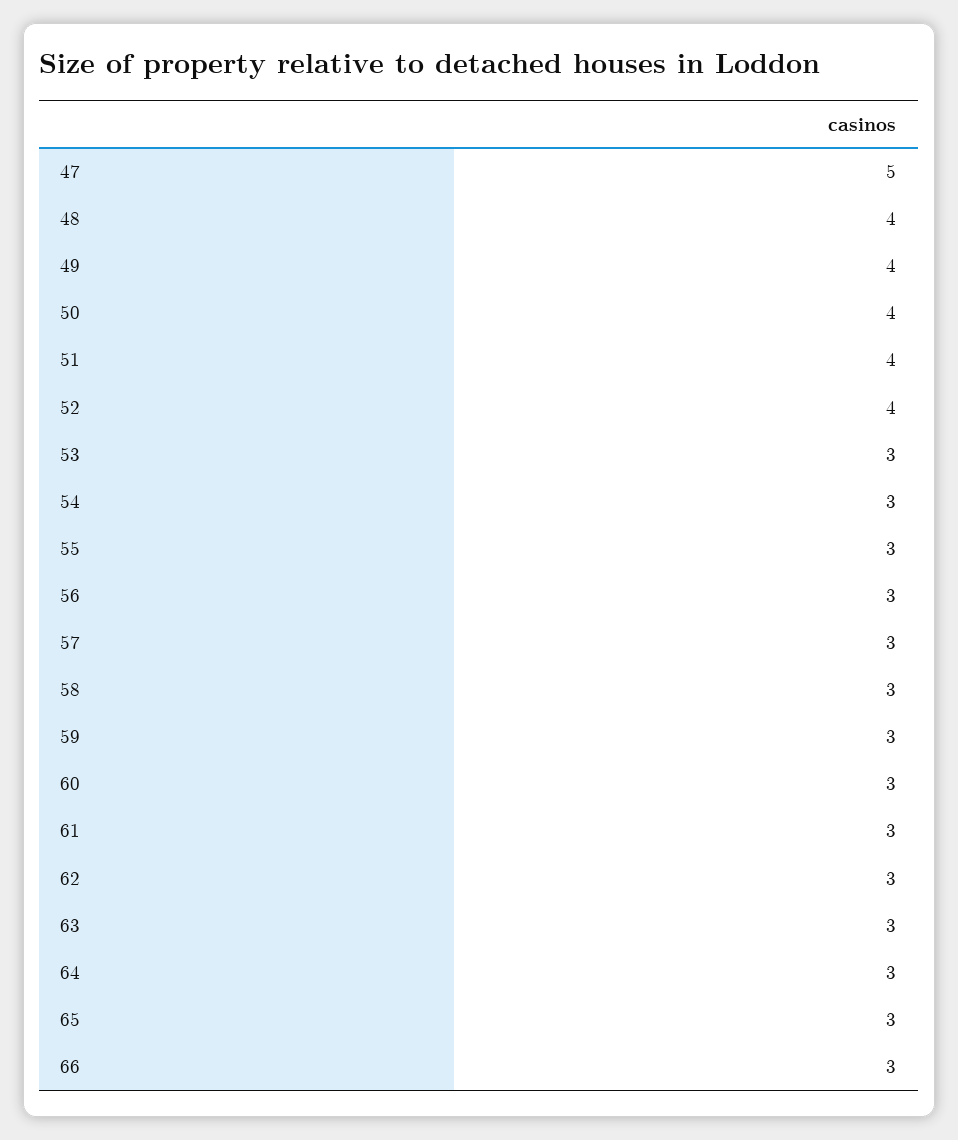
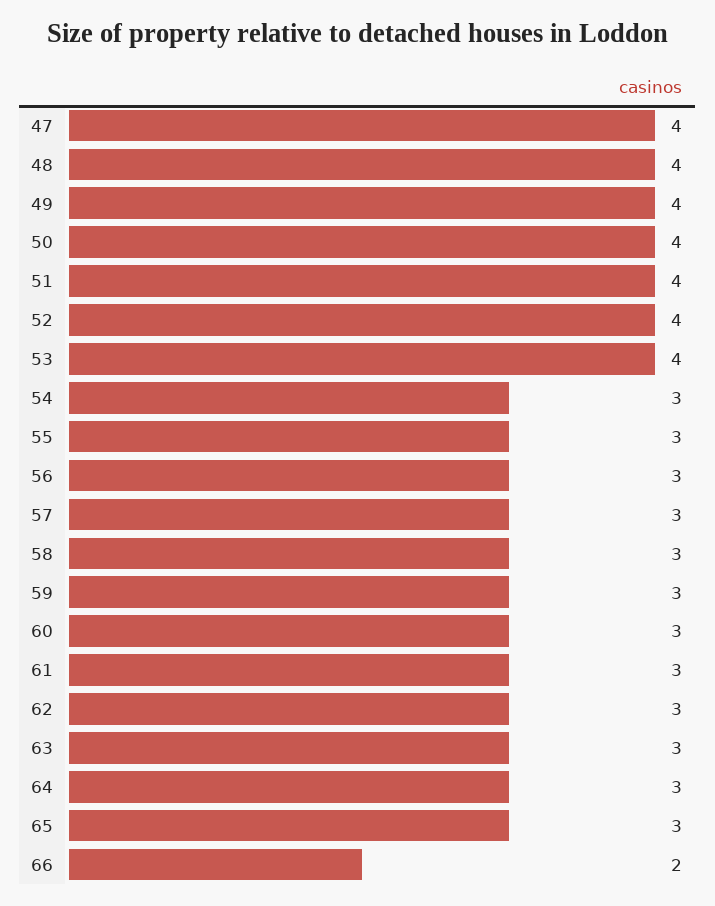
47: 5 -> 4
53: 3 -> 4
66: 3 -> 2

